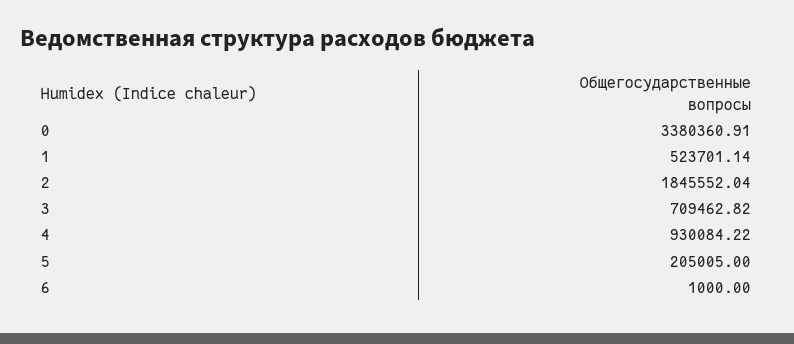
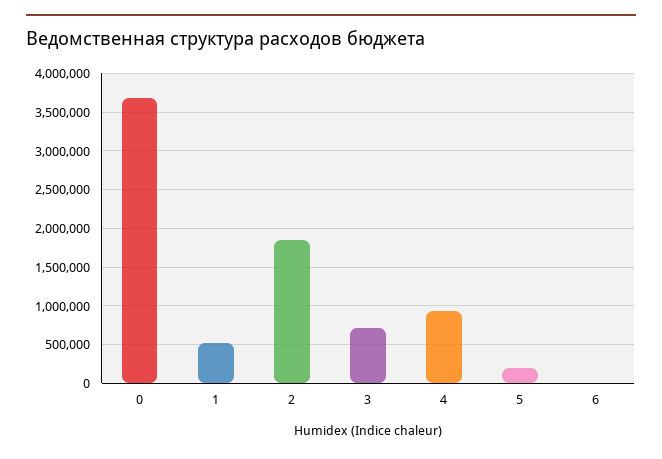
0: 3380360.91 -> 3700000

